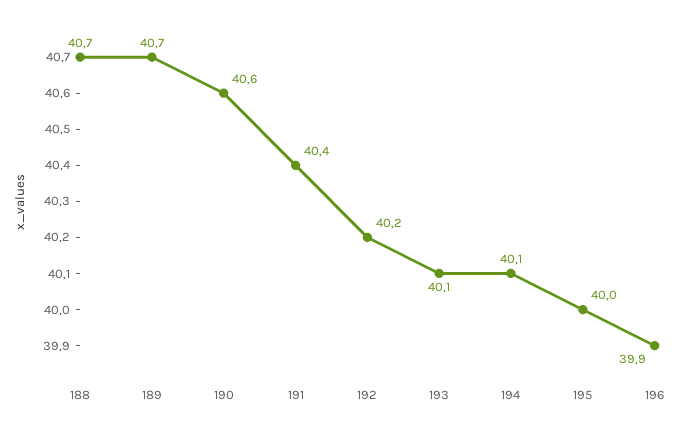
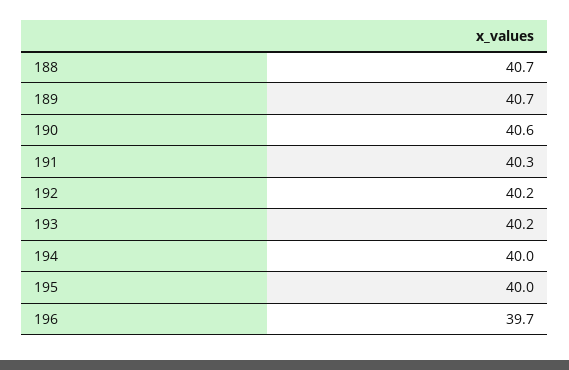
191: 40.4 -> 40.3
193: 40.1 -> 40.2
194: 40.1 -> 40
196: 39.9 -> 39.7

